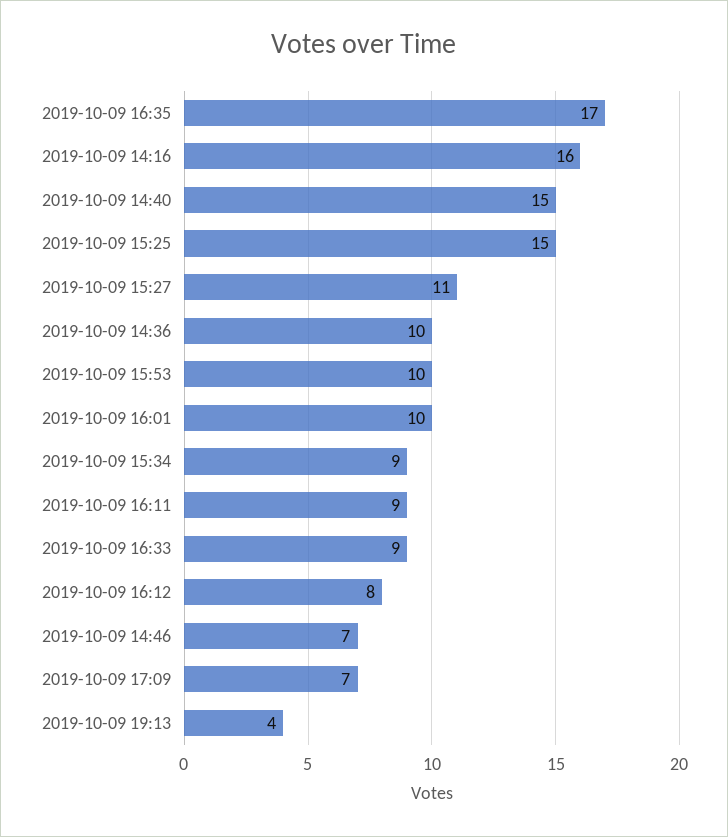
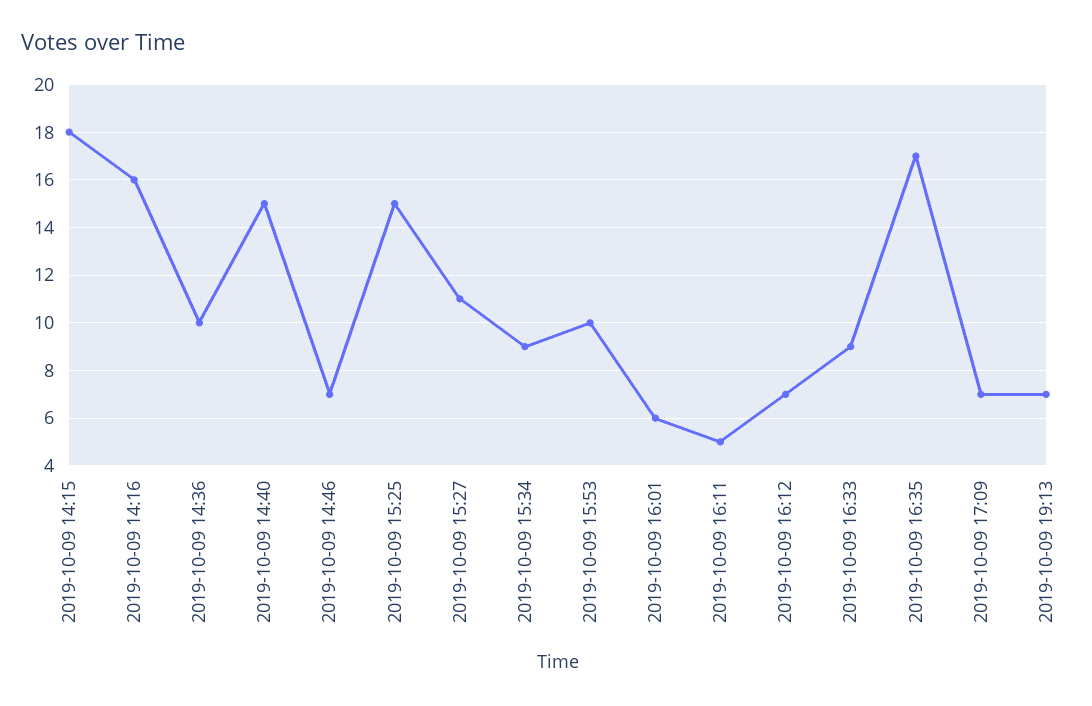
2019-10-09 16:01: 10 -> 6
2019-10-09 16:11: 9 -> 5
2019-10-09 16:12: 8 -> 7
2019-10-09 19:13: 4 -> 7
2019-10-09 14:15: none -> 18

